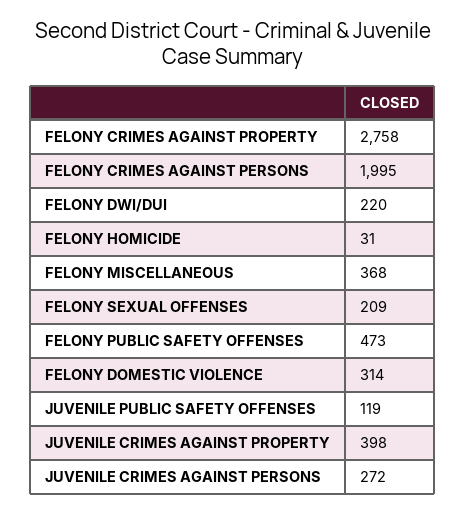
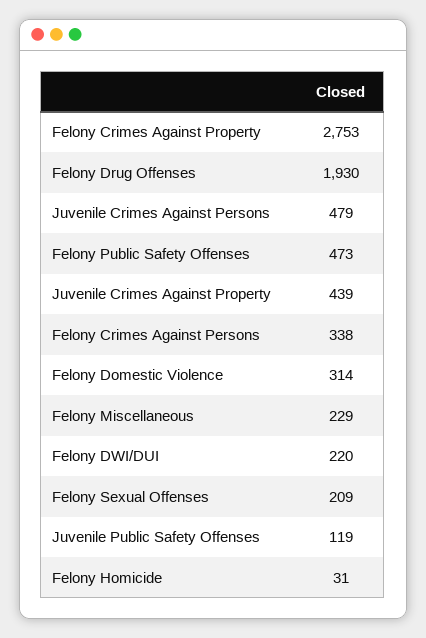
FELONY CRIMES AGAINST PROPERTY: 2758 -> 2753
FELONY CRIMES AGAINST PERSONS: 1995 -> 338
FELONY MISCELLANEOUS: 368 -> 229
JUVENILE CRIMES AGAINST PROPERTY: 398 -> 439
JUVENILE CRIMES AGAINST PERSONS: 272 -> 479
Felony Drug Offenses: none -> 1930

